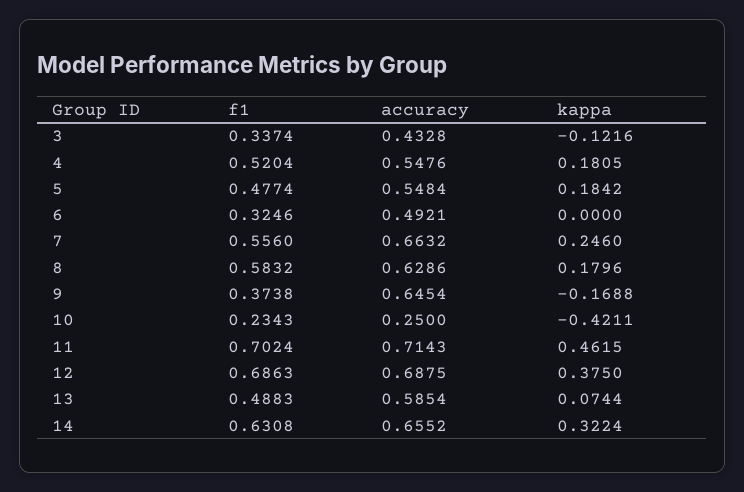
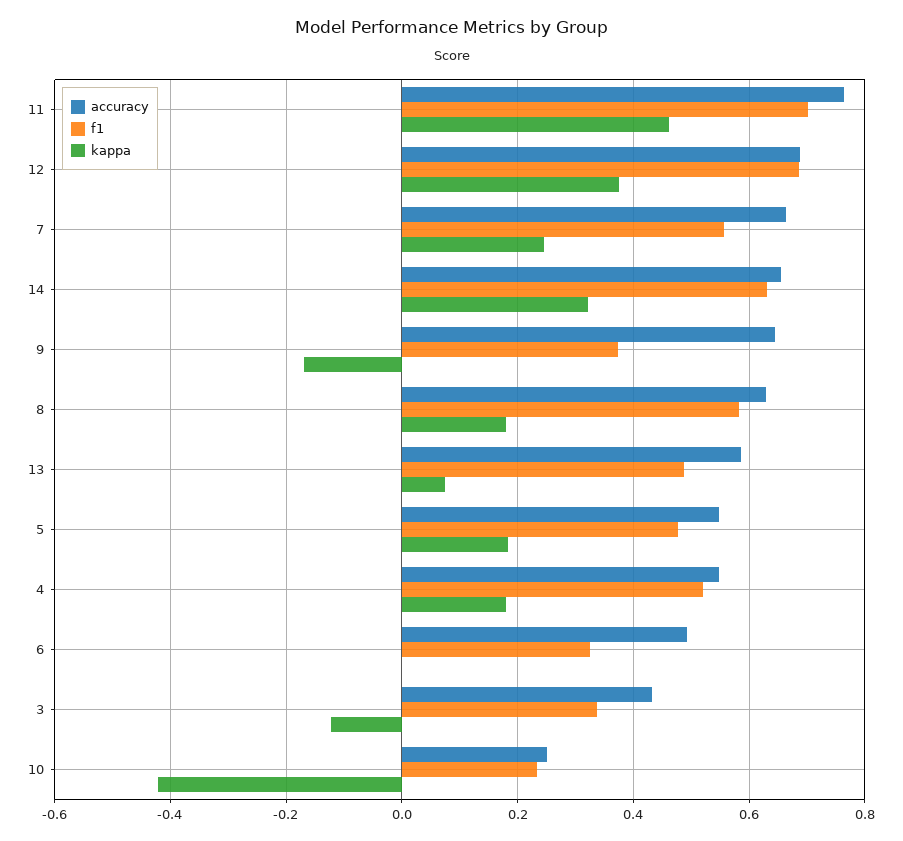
accuracy, 11: 0.7143 -> 0.76

